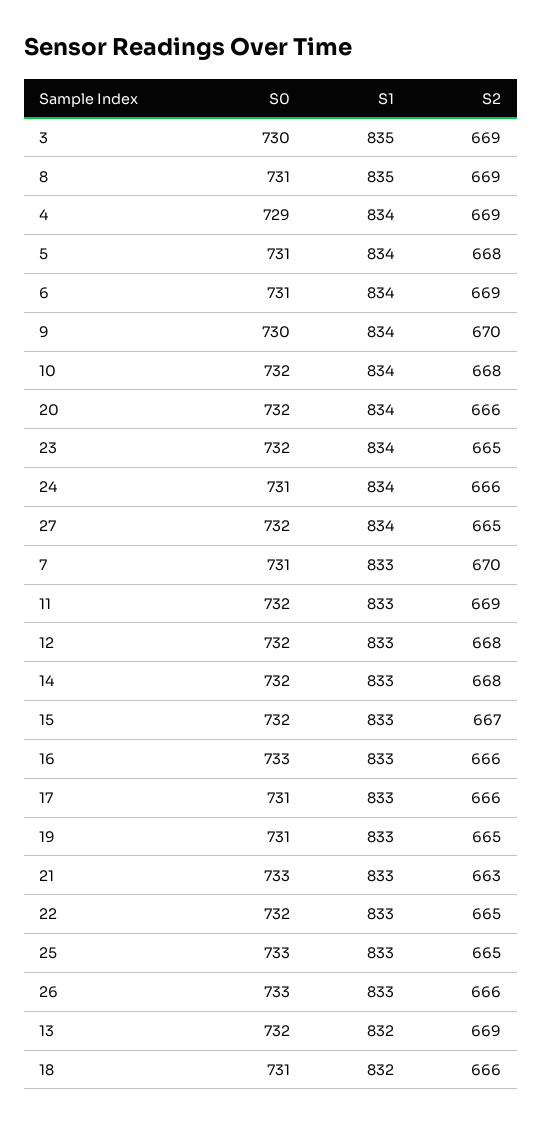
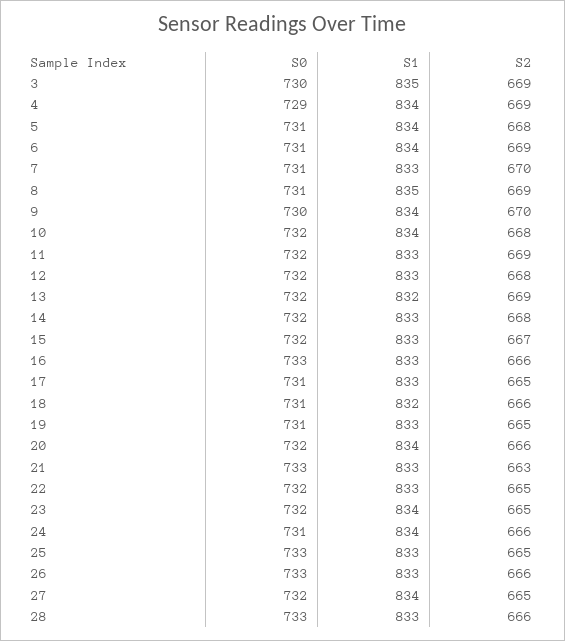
S2, 17: 666 -> 665
S0, 28: none -> 733
S1, 28: none -> 833
S2, 28: none -> 666

